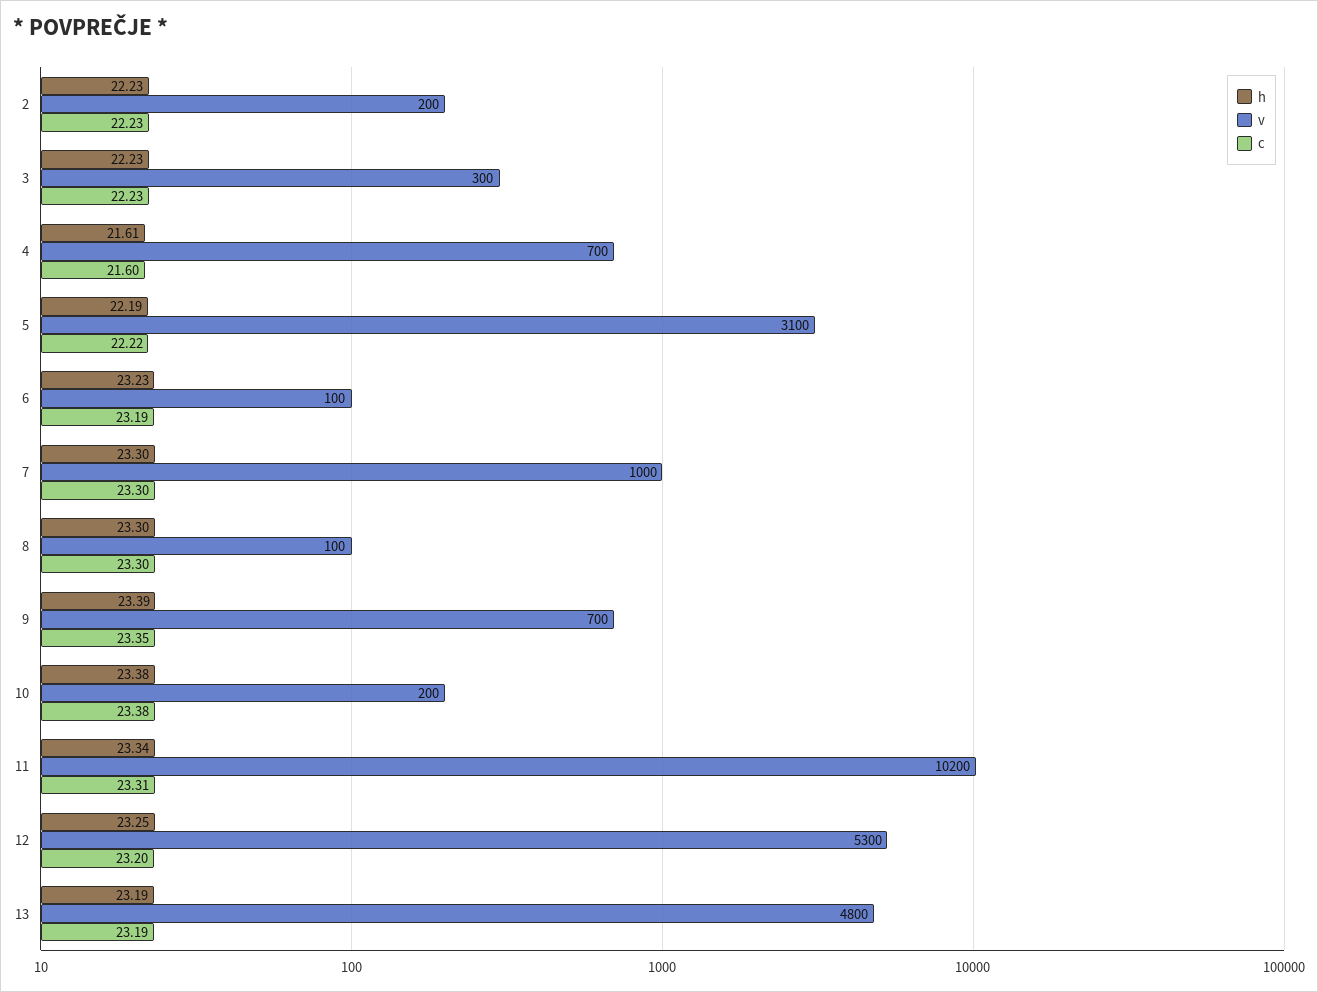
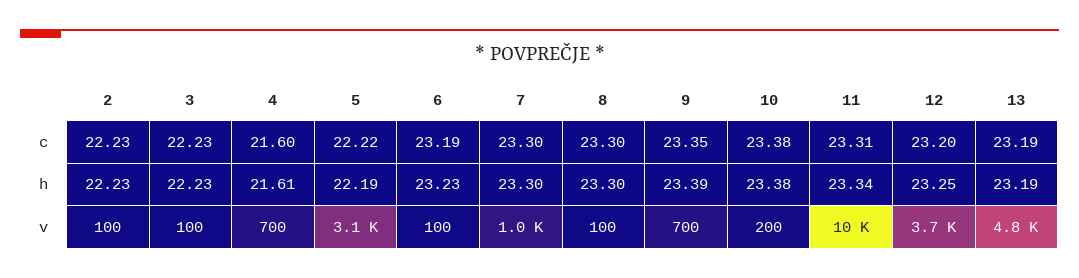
v, 2: 200 -> 100
v, 3: 300 -> 100
v, 12: 5300 -> 3700

